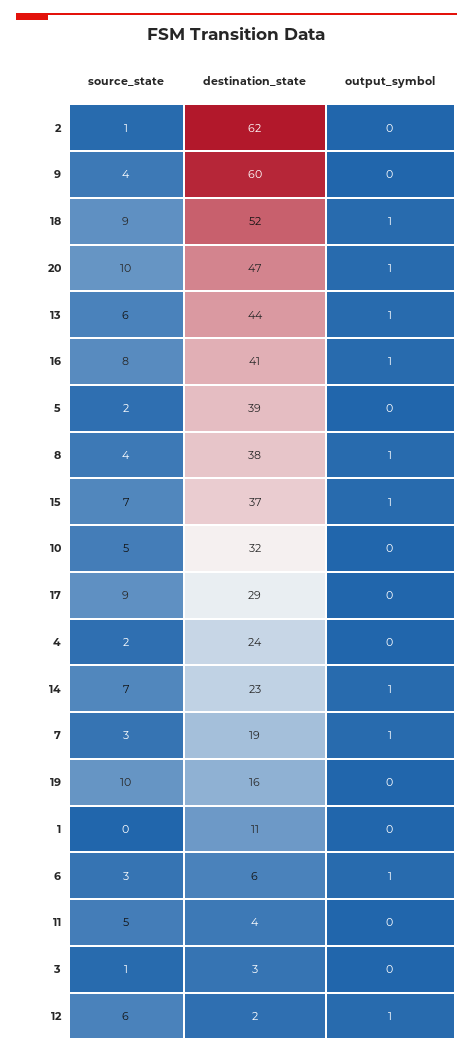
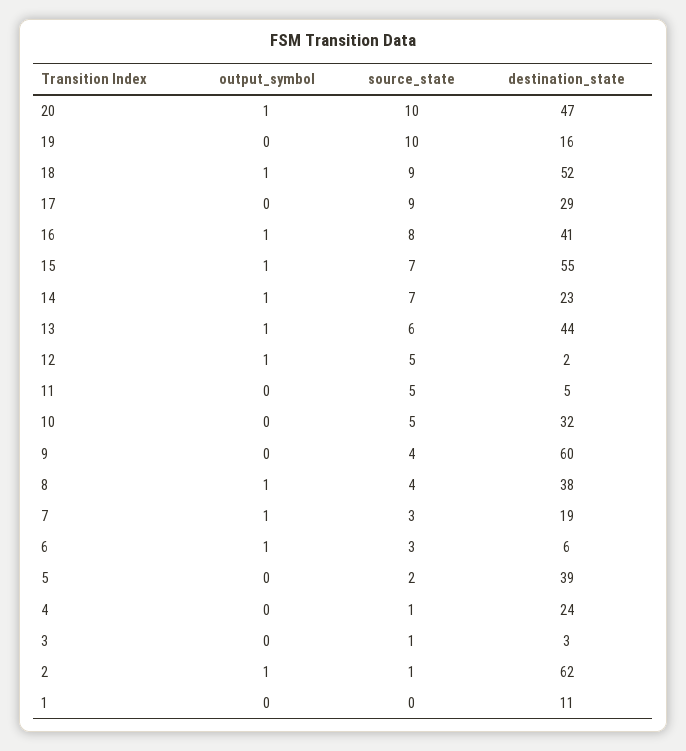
output_symbol, 2: 0 -> 1
destination_state, 15: 37 -> 55
source_state, 4: 2 -> 1
destination_state, 11: 4 -> 5
source_state, 12: 6 -> 5

